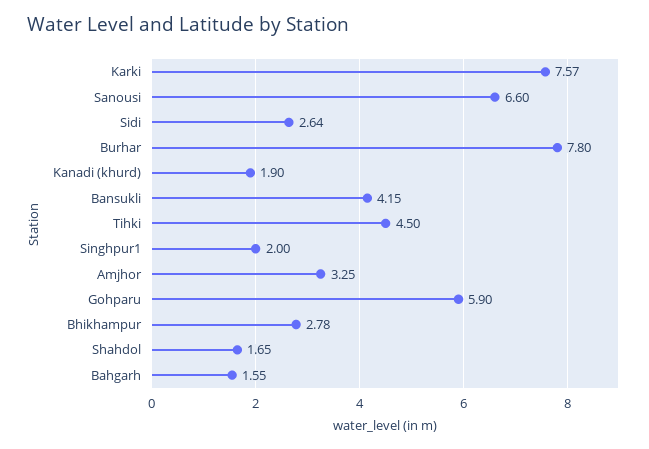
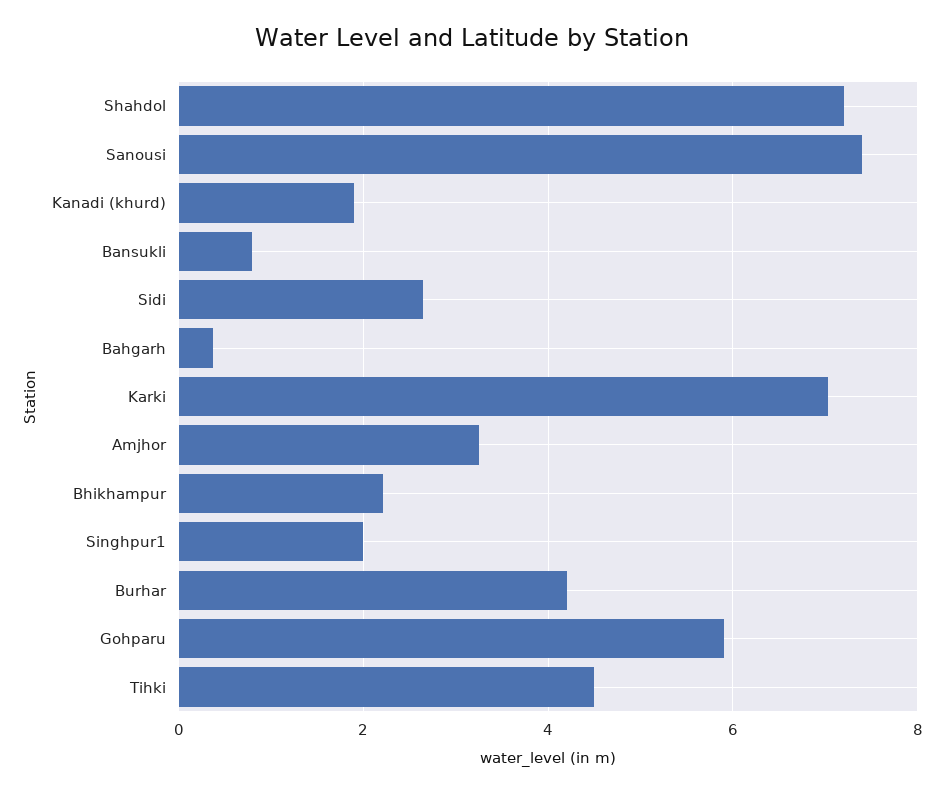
Karki: 7.57 -> 7
Sanousi: 6.6 -> 7.4
Burhar: 7.8 -> 4.2
Bansukli: 4.15 -> 0.8
Bhikhampur: 2.78 -> 2.2
Shahdol: 1.65 -> 7.2
Bahgarh: 1.55 -> 0.4

